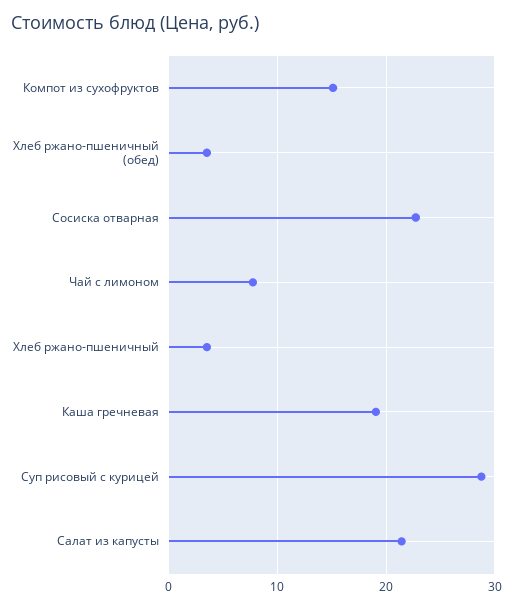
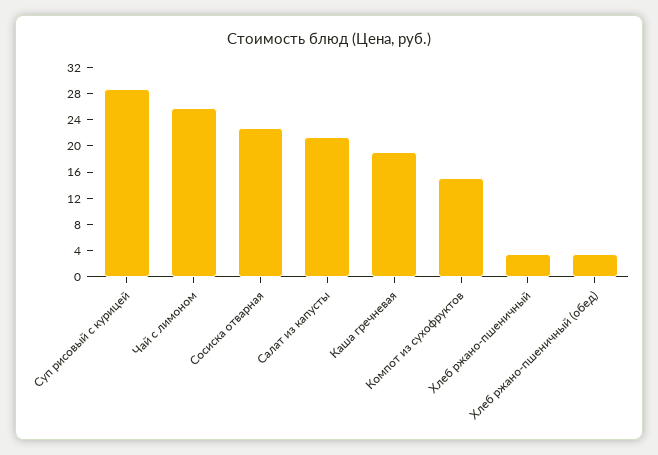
Чай с лимоном: 8 -> 26

